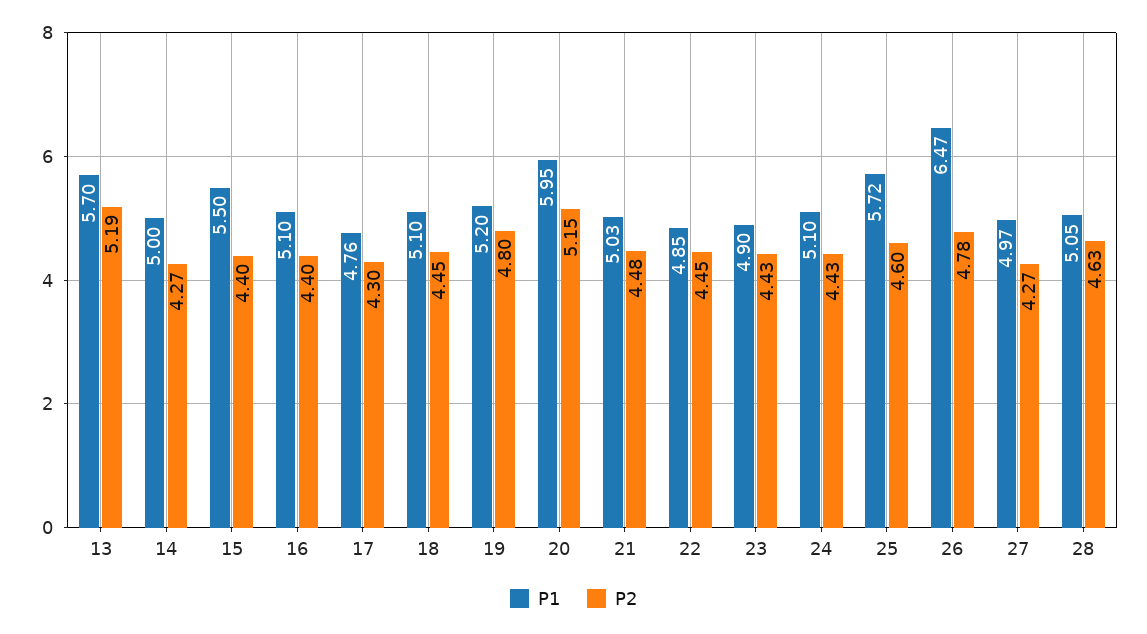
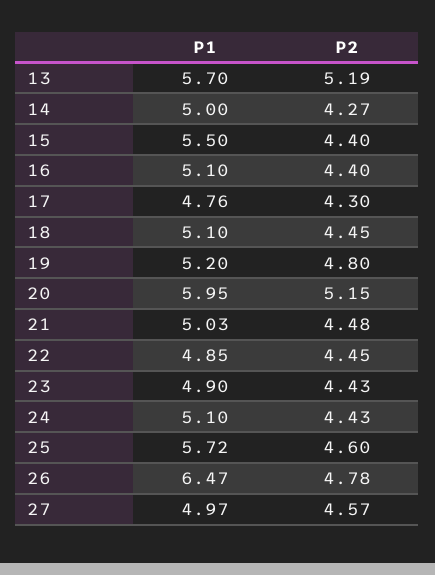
P2, 27: 4.27 -> 4.57
P1, 28: 5.05 -> none
P2, 28: 4.63 -> none

